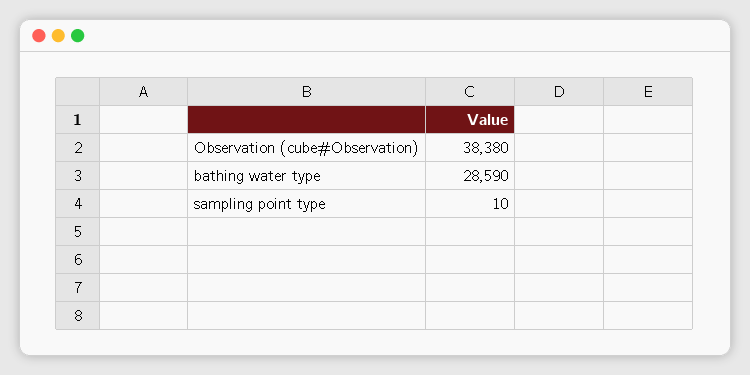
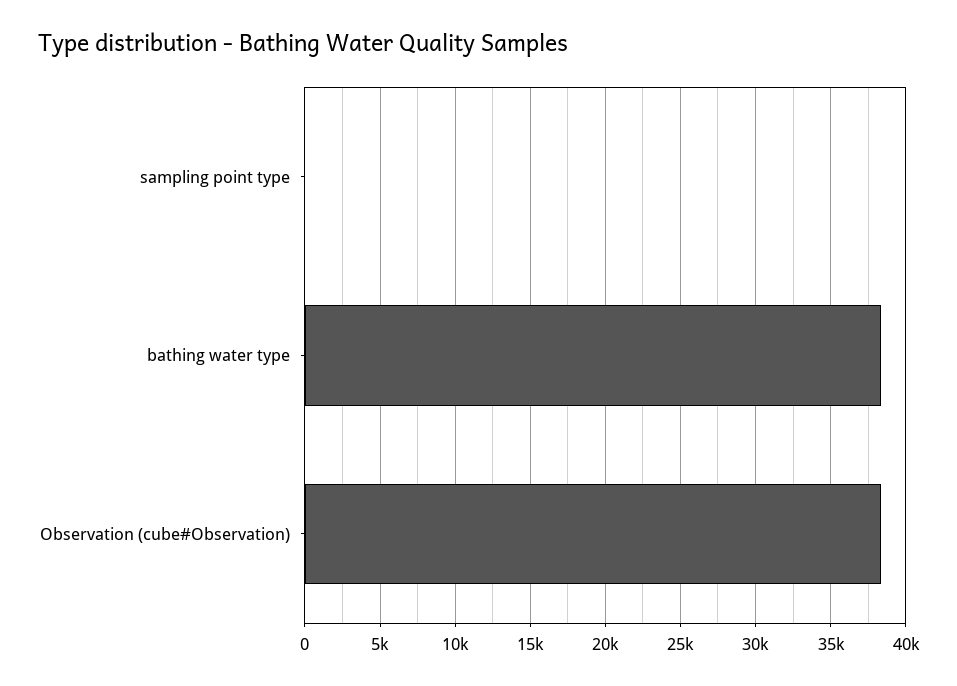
bathing water type: 28590 -> 38500

